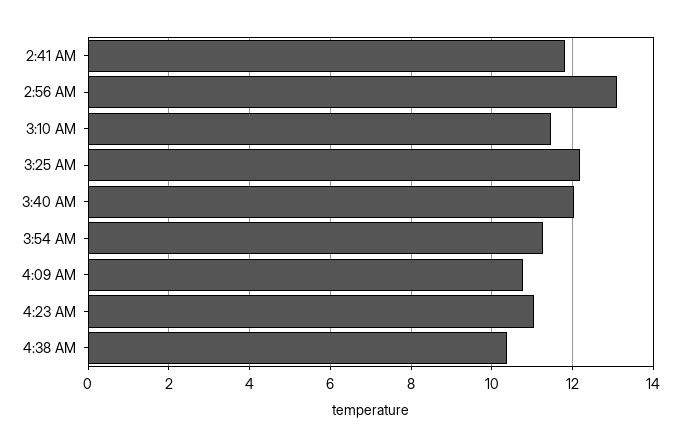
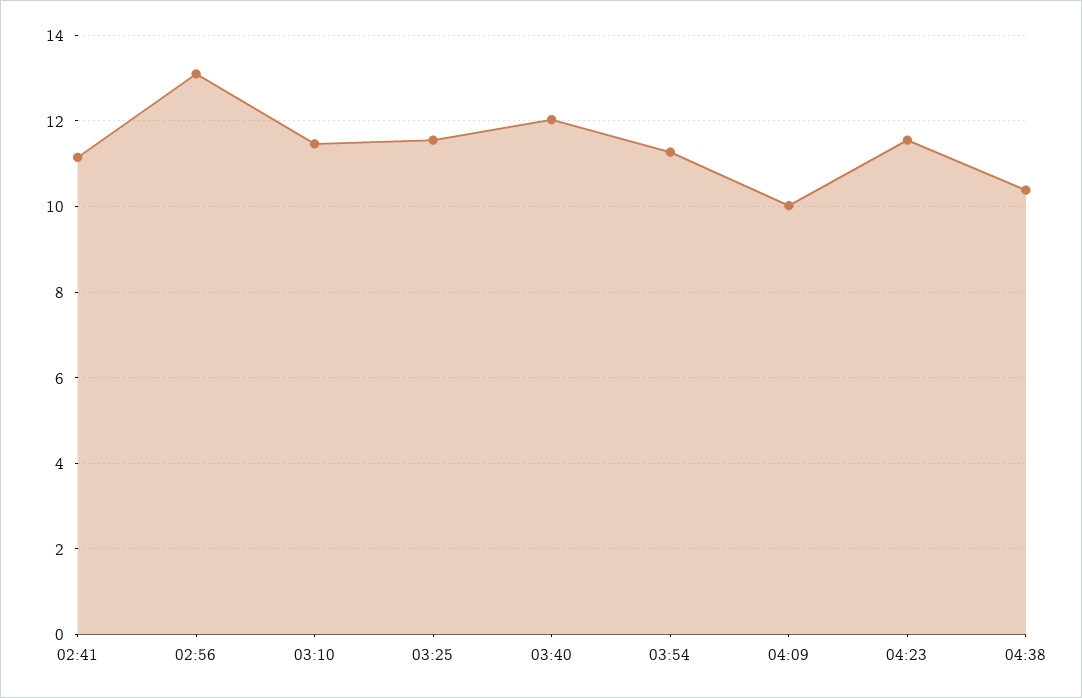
2:41 AM: 11.8 -> 11.2
3:25 AM: 12.2 -> 11.6
4:09 AM: 10.8 -> 10
4:23 AM: 11 -> 11.6

